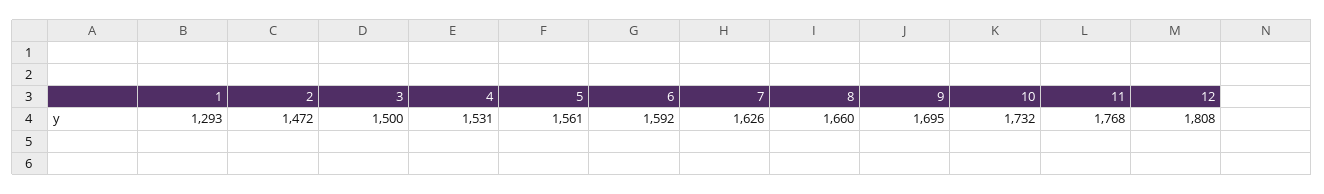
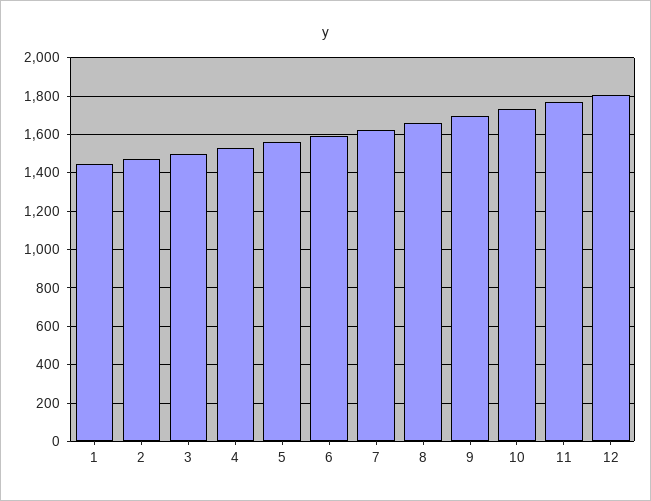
1: 1293 -> 1450

